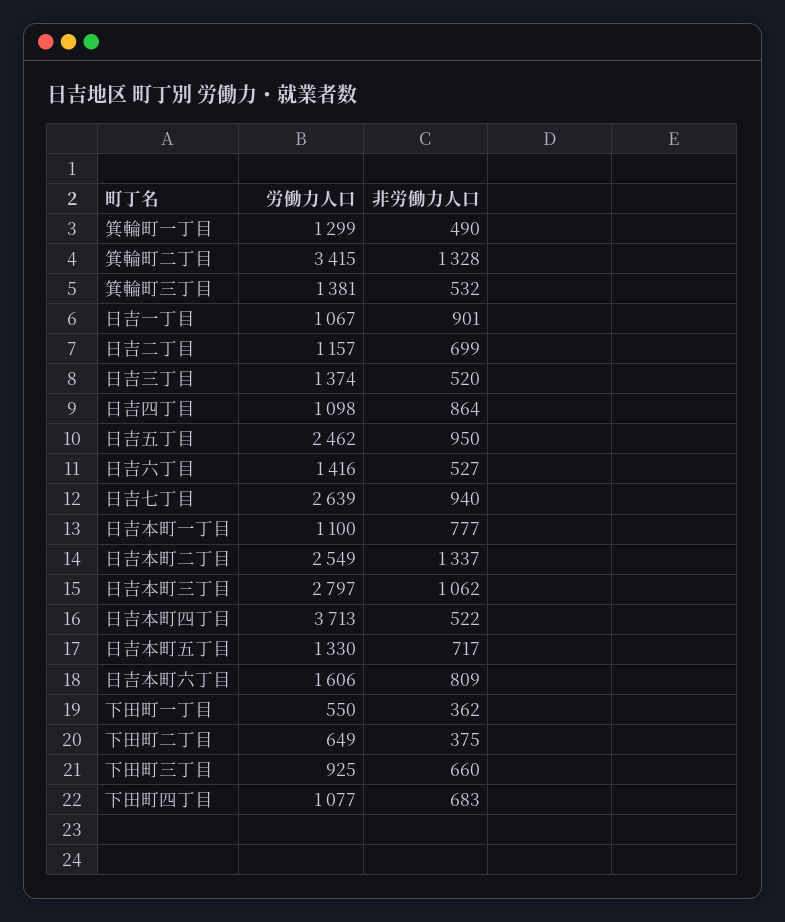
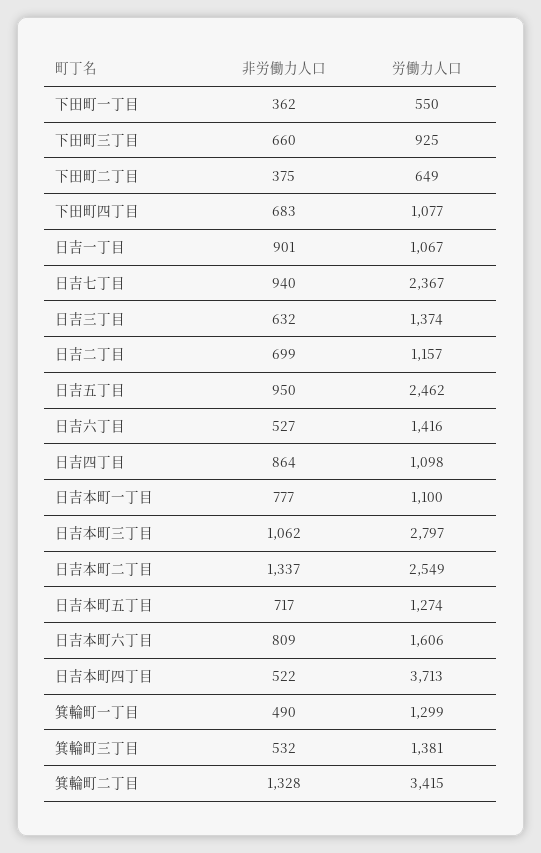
非労働力人口, 日吉三丁目: 520 -> 632
労働力人口, 日吉七丁目: 2639 -> 2367
労働力人口, 日吉本町五丁目: 1330 -> 1274

